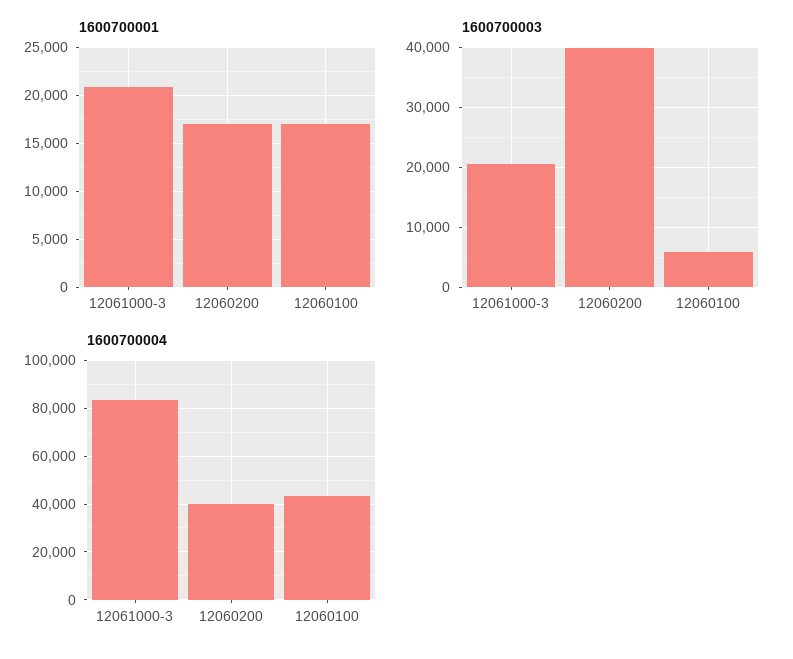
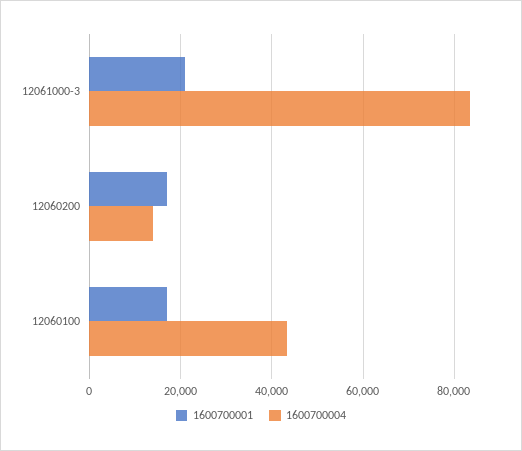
1600700003, 12061000-3: 20000 -> none
1600700003, 12060200: 40000 -> none
1600700003, 12060100: 6000 -> none
1600700004, 12060200: 40000 -> 14000

